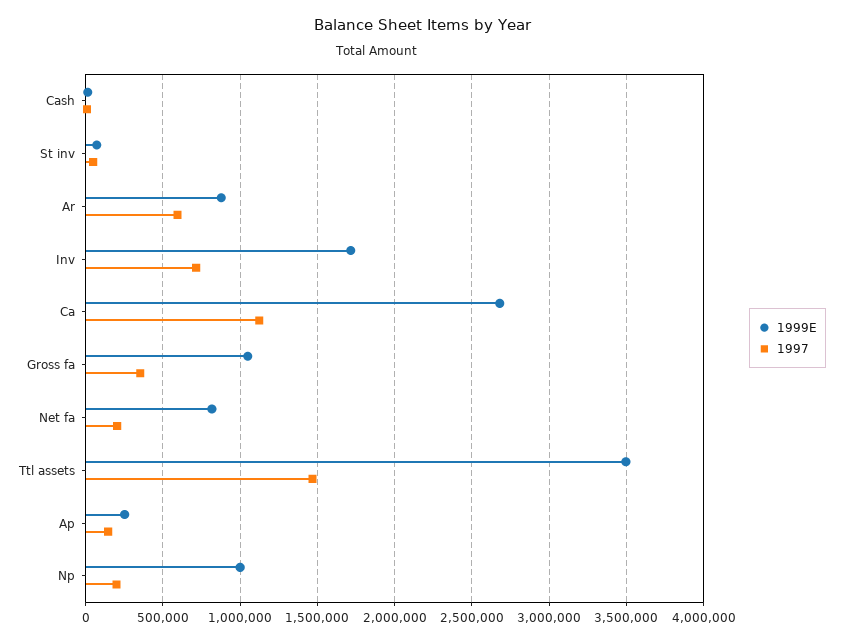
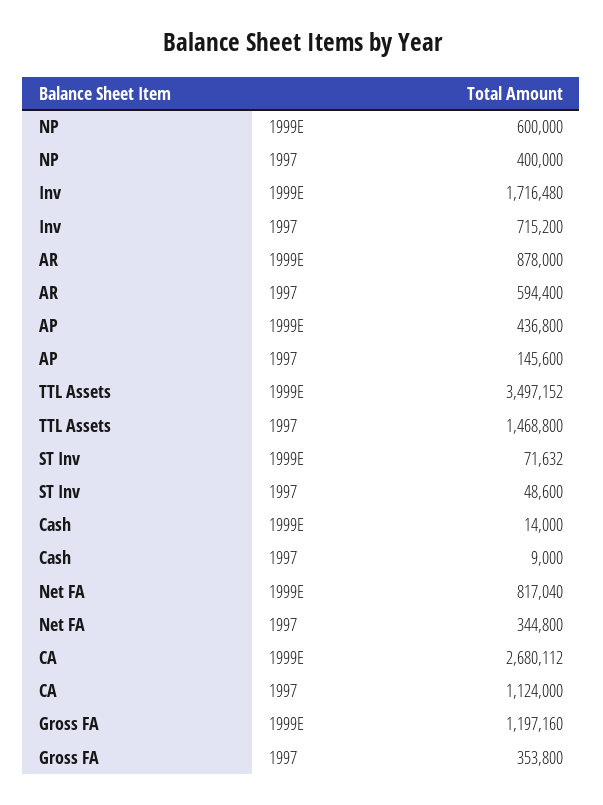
1999E, Gross fa: 1050000 -> 1197160
1997, Net fa: 200000 -> 344800
1999E, Ap: 250000 -> 436800
1999E, Np: 1000000 -> 600000
1997, Np: 200000 -> 400000

